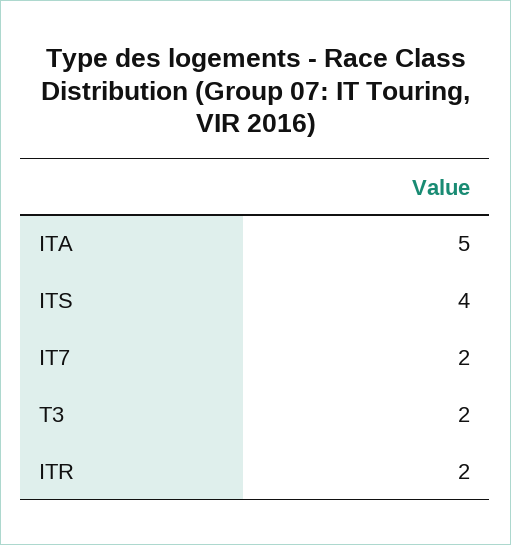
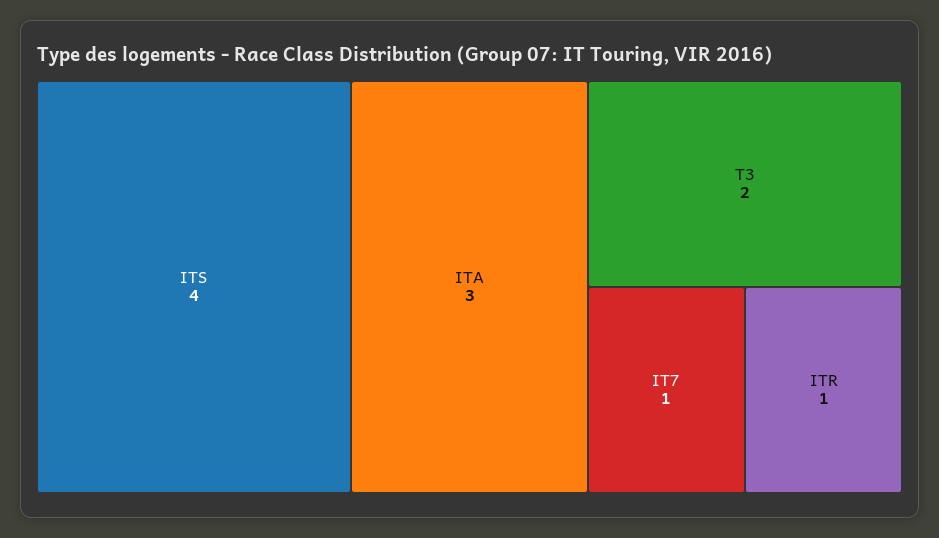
ITA: 5 -> 3
IT7: 2 -> 1
ITR: 2 -> 1

